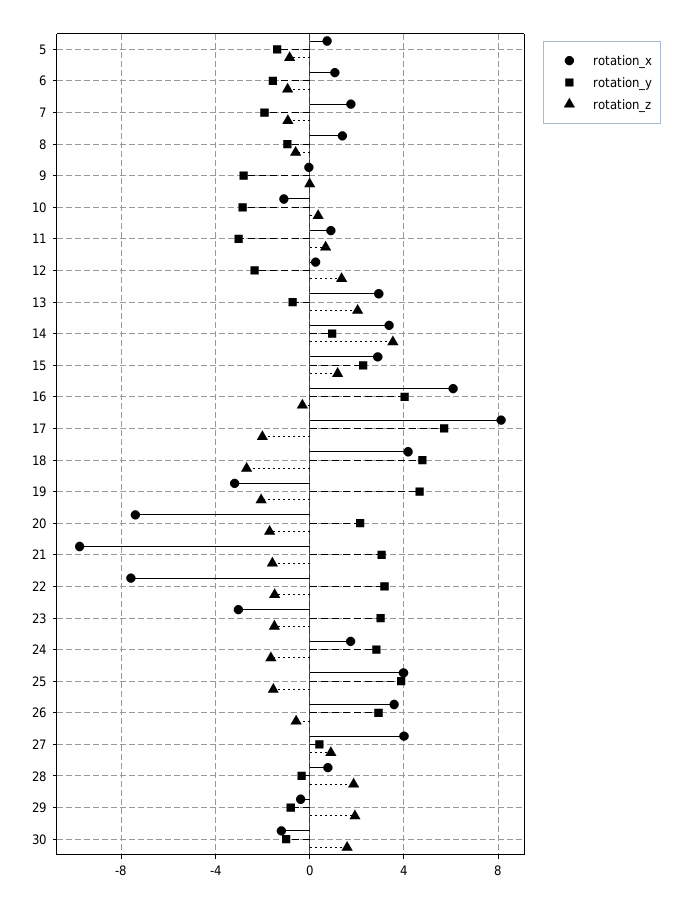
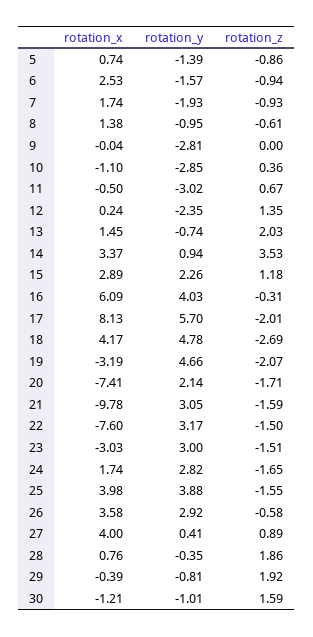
rotation_x, 6: 1 -> 2.53
rotation_x, 11: 1 -> -0.5
rotation_x, 13: 3 -> 1.45

